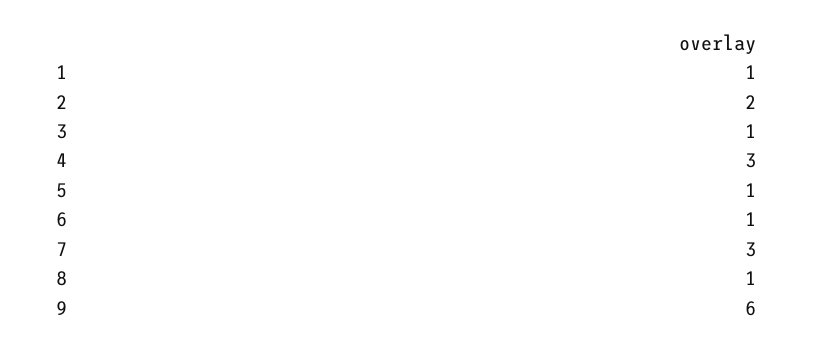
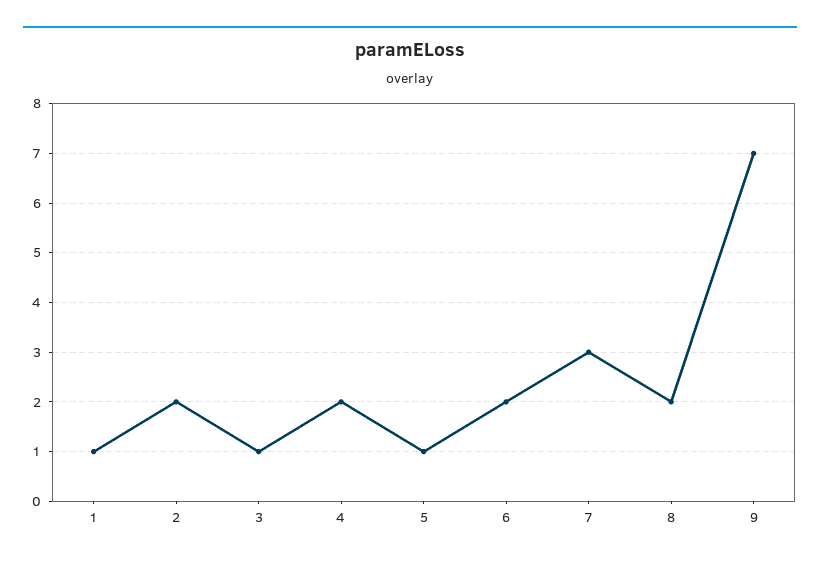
4: 3 -> 2
6: 1 -> 2
8: 1 -> 2
9: 6 -> 7

